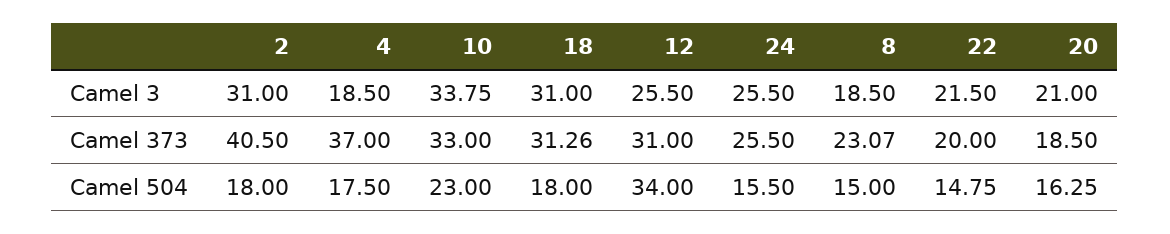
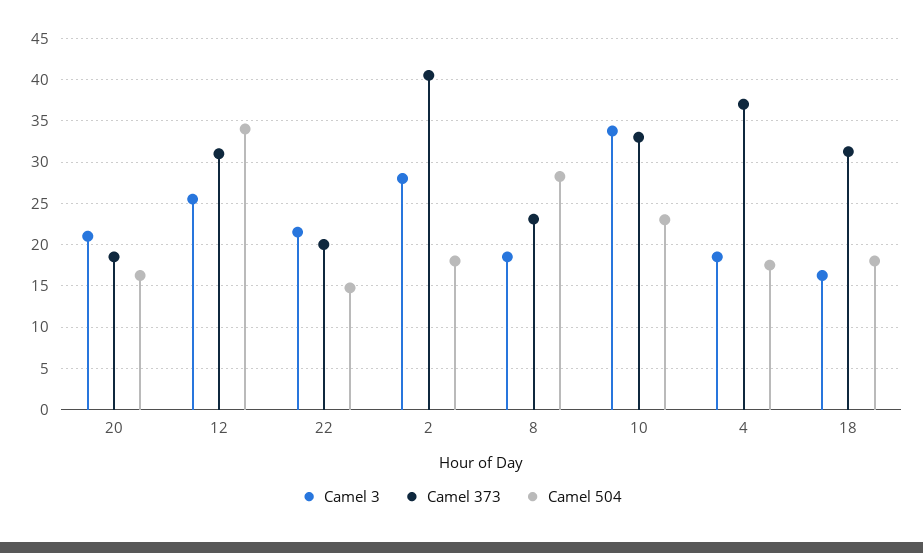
Camel 3, 2: 31 -> 28
Camel 3, 18: 31 -> 16
Camel 3, 24: 25.5 -> none
Camel 373, 24: 25.5 -> none
Camel 504, 24: 15.5 -> none
Camel 504, 8: 15 -> 28

